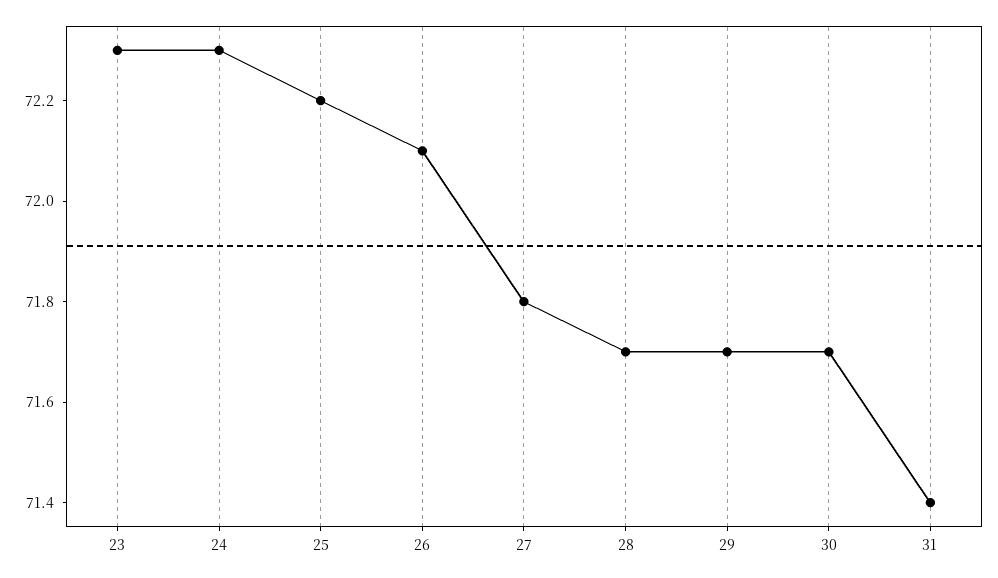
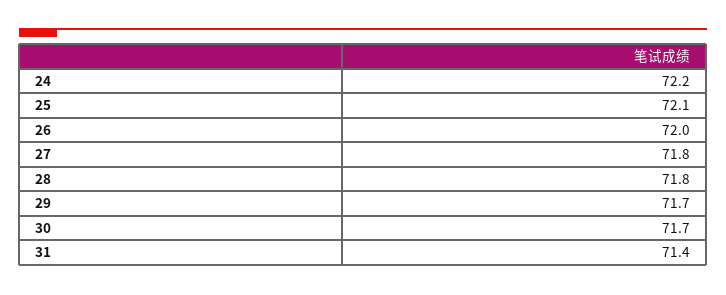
23: 72.3 -> none
24: 72.3 -> 72.2
25: 72.2 -> 72.1
26: 72.1 -> 72
28: 71.7 -> 71.8

